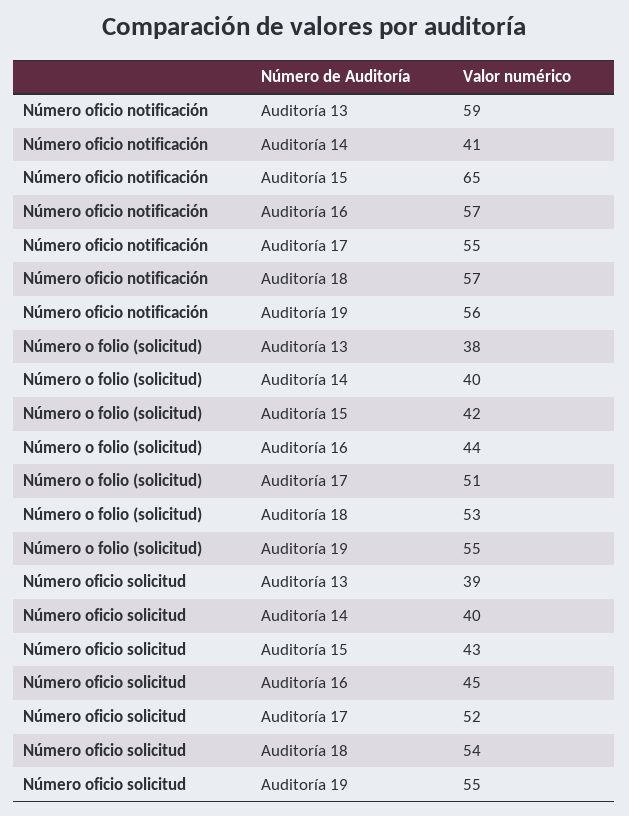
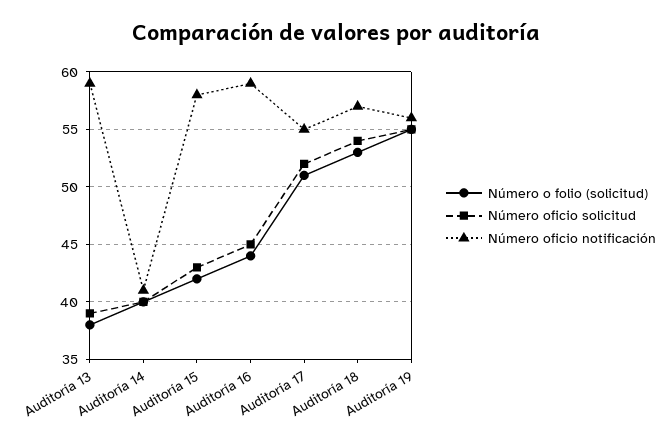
Número oficio notificación, Auditoría 15: 65 -> 58
Número oficio notificación, Auditoría 16: 57 -> 59

